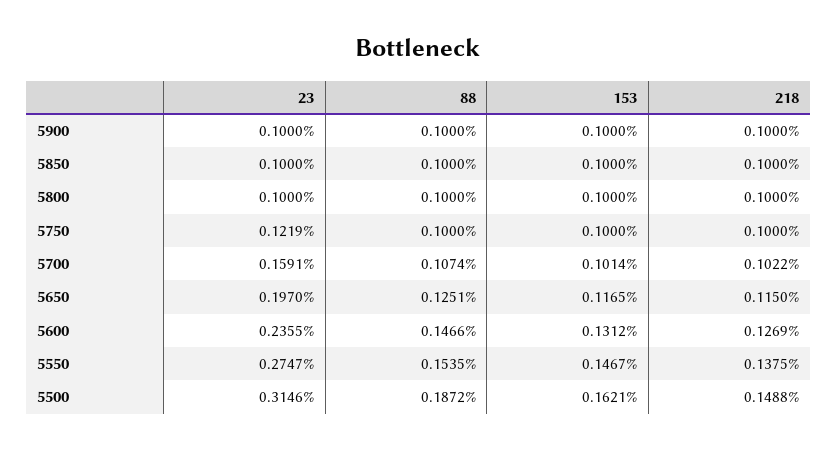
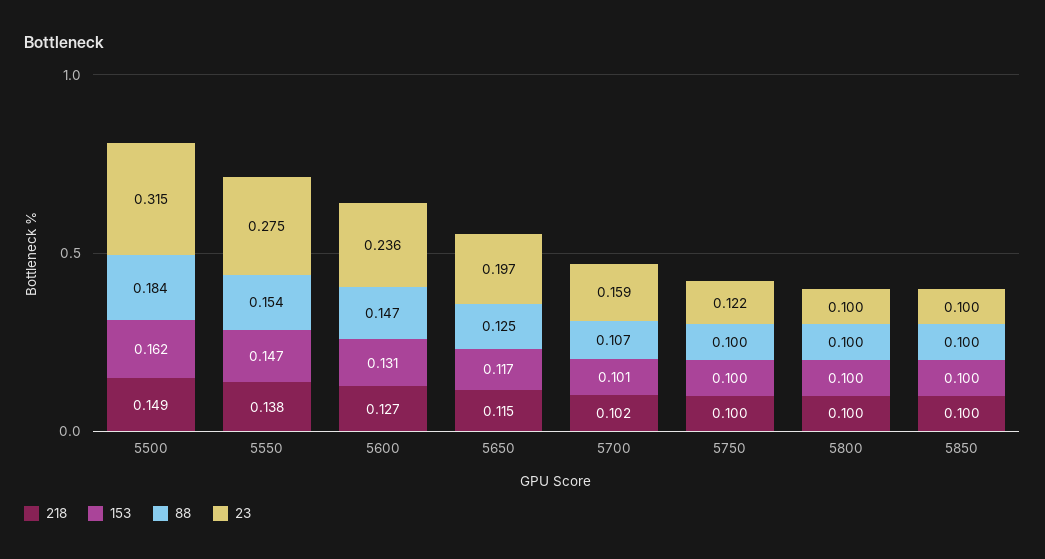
23, 5900: 0.1 -> none
88, 5900: 0.1 -> none
153, 5900: 0.1 -> none
218, 5900: 0.1 -> none
88, 5500: 0.1872 -> 0.184

